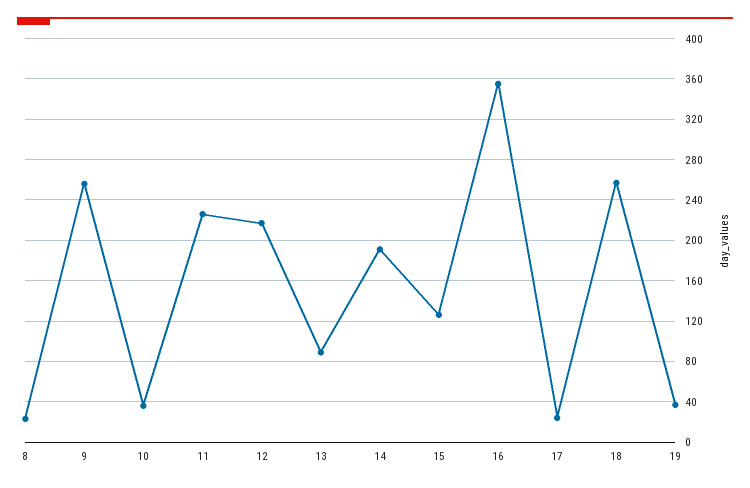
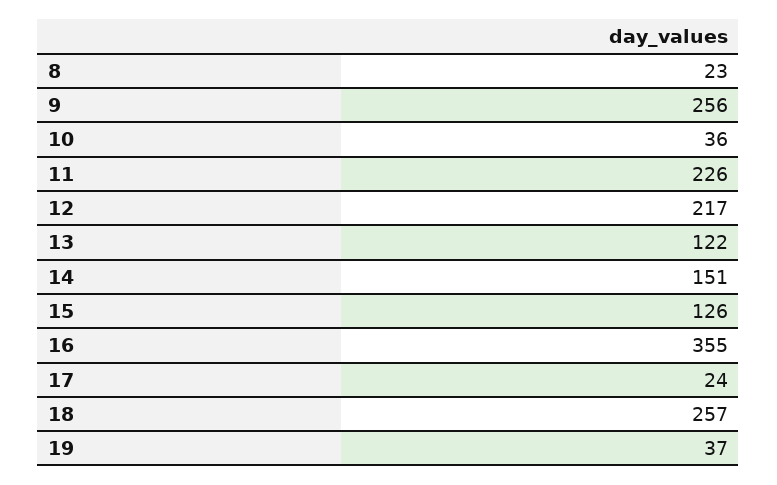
13: 90 -> 122
14: 190 -> 151

